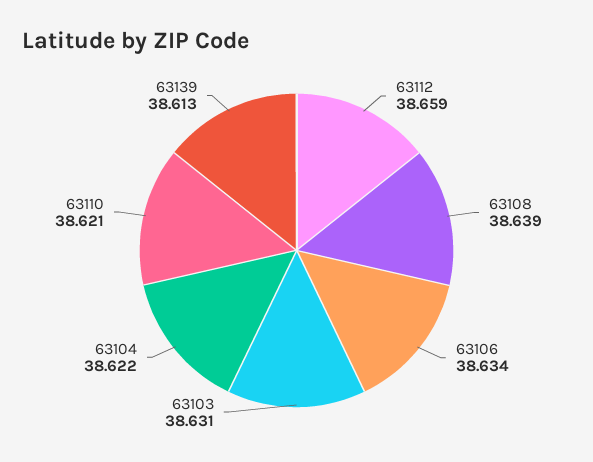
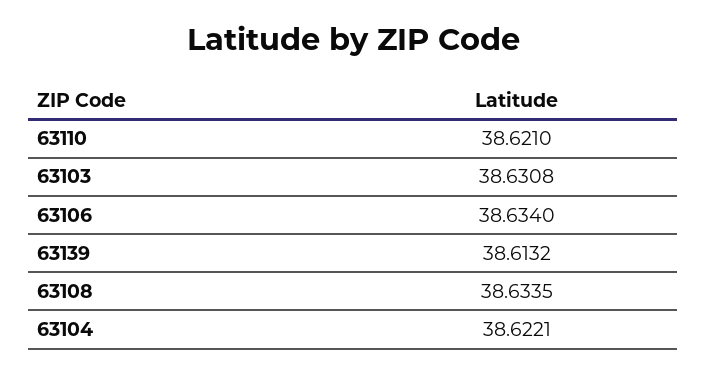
63112: 38.659 -> none
63108: 38.639 -> 38.6335

